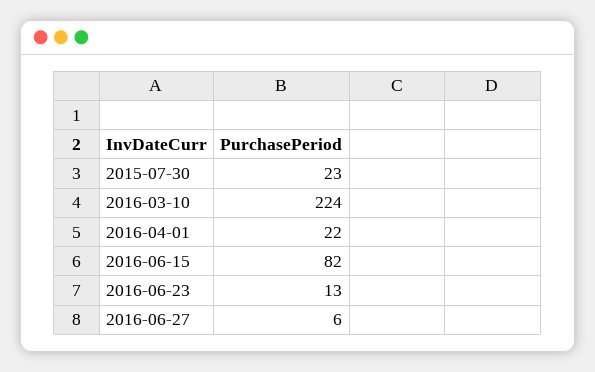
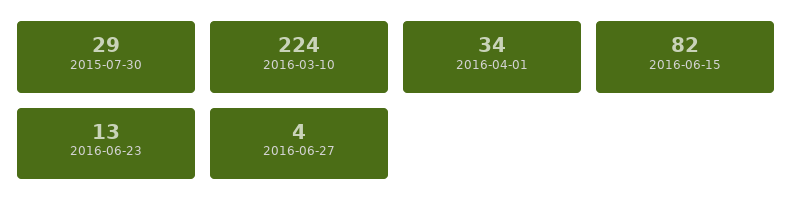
2015-07-30: 23 -> 29
2016-04-01: 22 -> 34
2016-06-27: 6 -> 4

